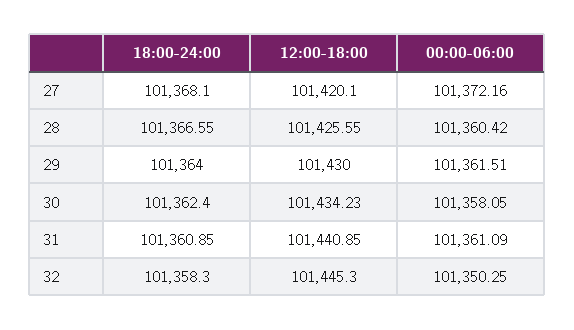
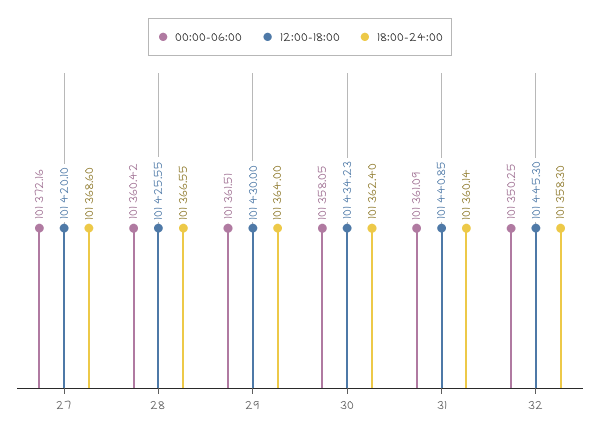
18:00-24:00, 27: 101368.1 -> 101368.6
18:00-24:00, 31: 101360.85 -> 101360.14

